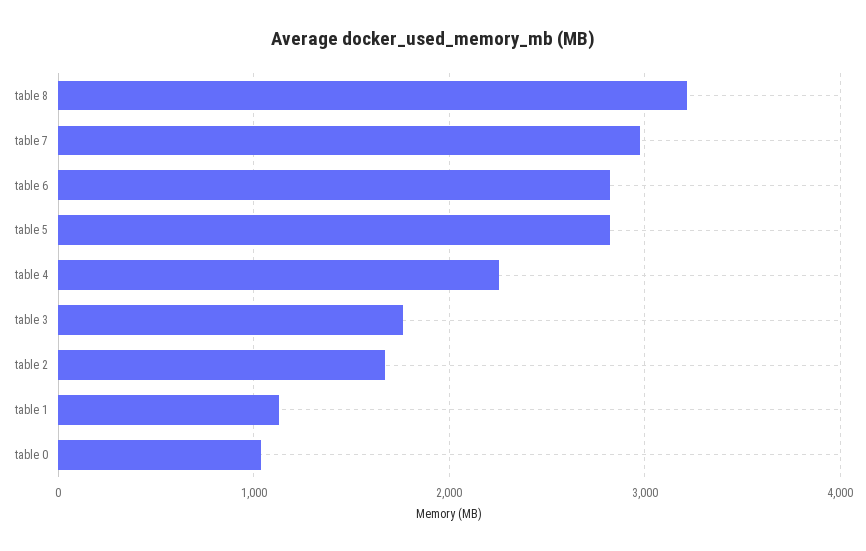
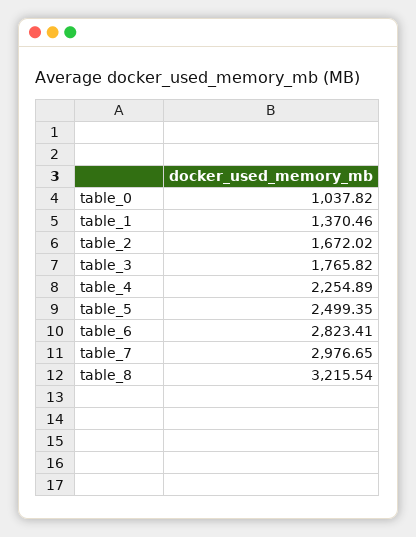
table 5: 2800 -> 2499.35
table 1: 1100 -> 1370.46

